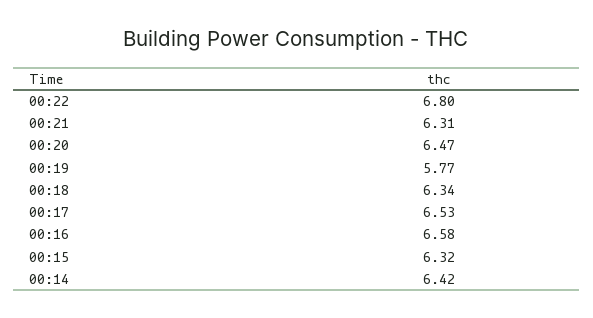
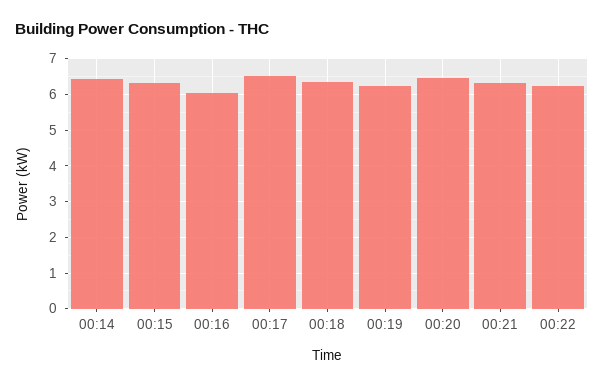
00:22: 6.8 -> 6.2
00:19: 5.77 -> 6.2
00:16: 6.58 -> 6

